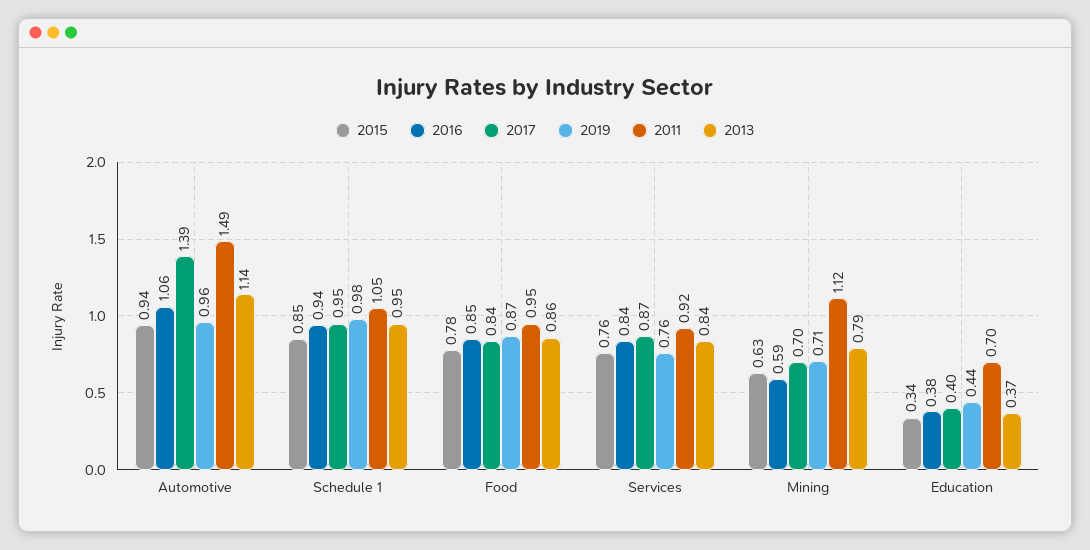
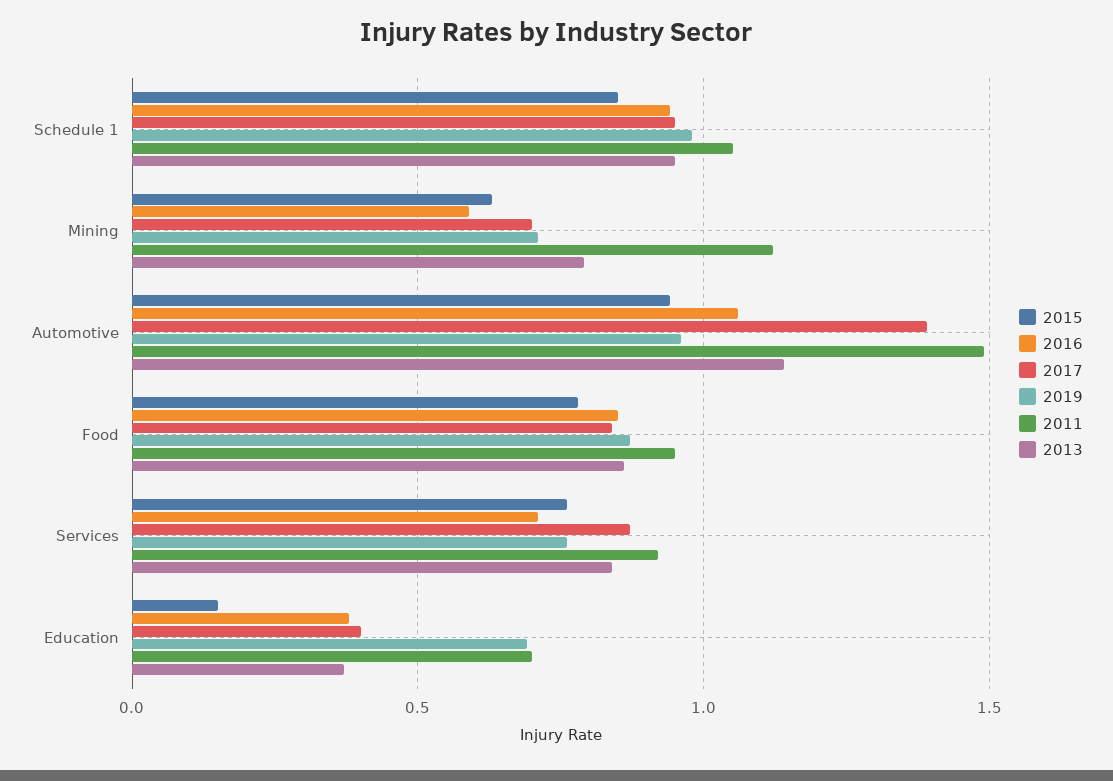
2016, Services: 0.84 -> 0.7
2015, Education: 0.34 -> 0.15
2019, Education: 0.44 -> 0.7

